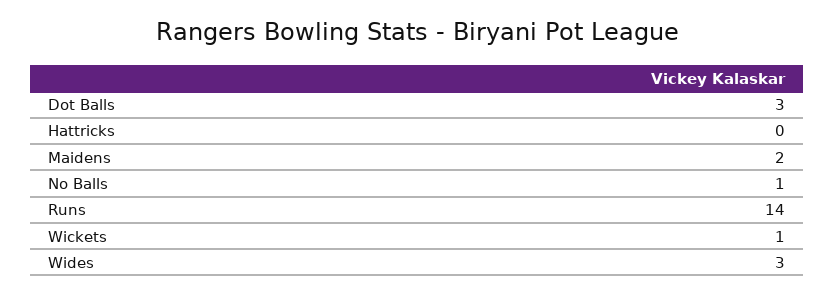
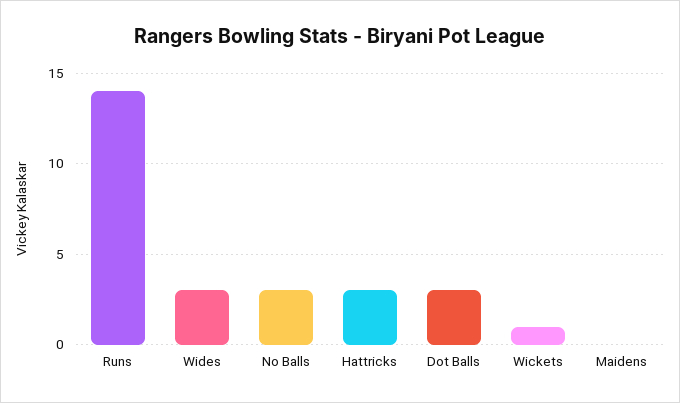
Hattricks: 0 -> 3
Maidens: 2 -> 0
No Balls: 1 -> 3

